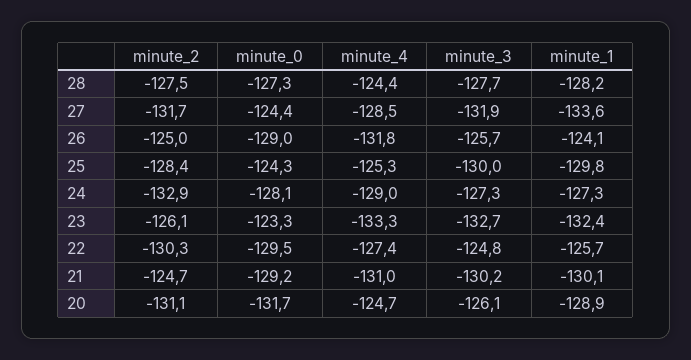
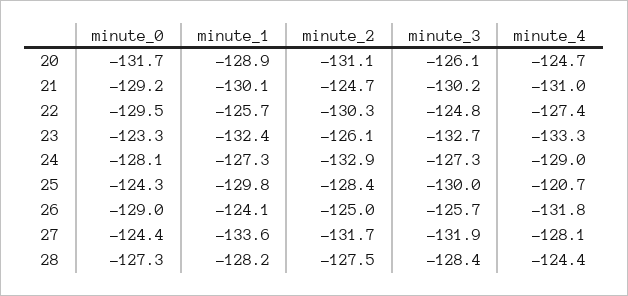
minute_3, 28: -127.7 -> -128.4
minute_4, 27: -128.5 -> -128.1
minute_4, 25: -125.3 -> -120.7

